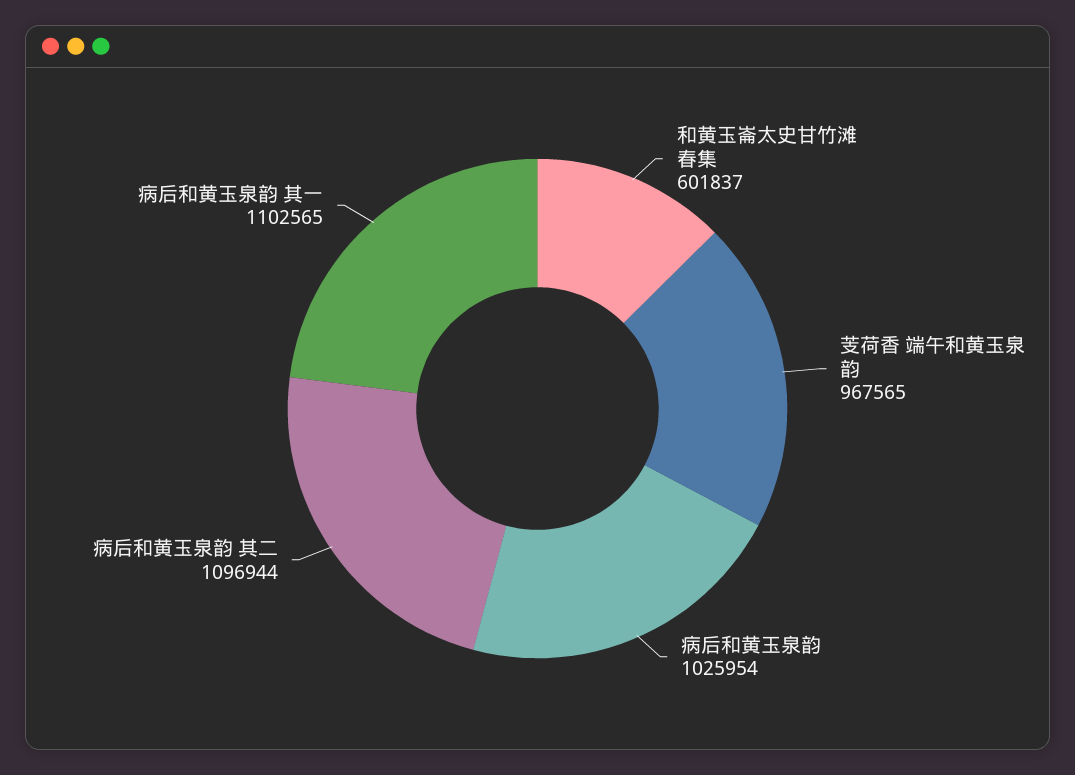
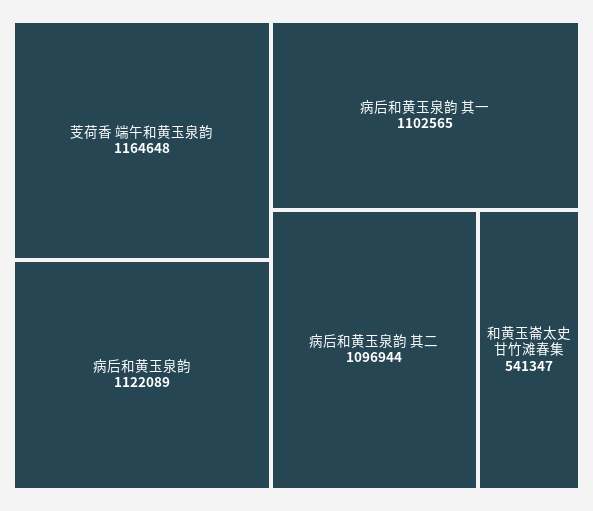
和黄玉崙太史甘竹滩春集: 601837 -> 541347
芰荷香 端午和黄玉泉韵: 967565 -> 1164648
病后和黄玉泉韵: 1025954 -> 1122089

